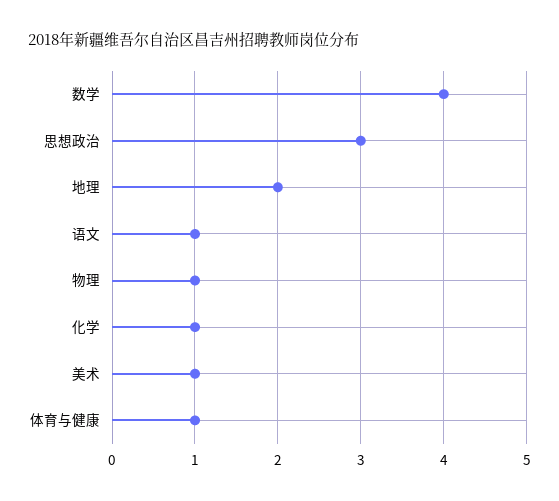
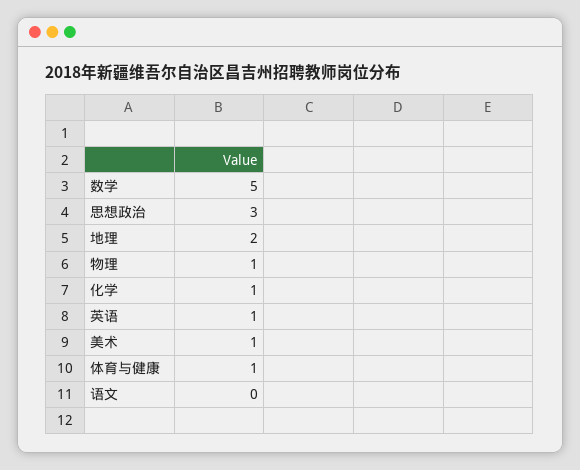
数学: 4 -> 5
语文: 1 -> 0
英语: none -> 1

